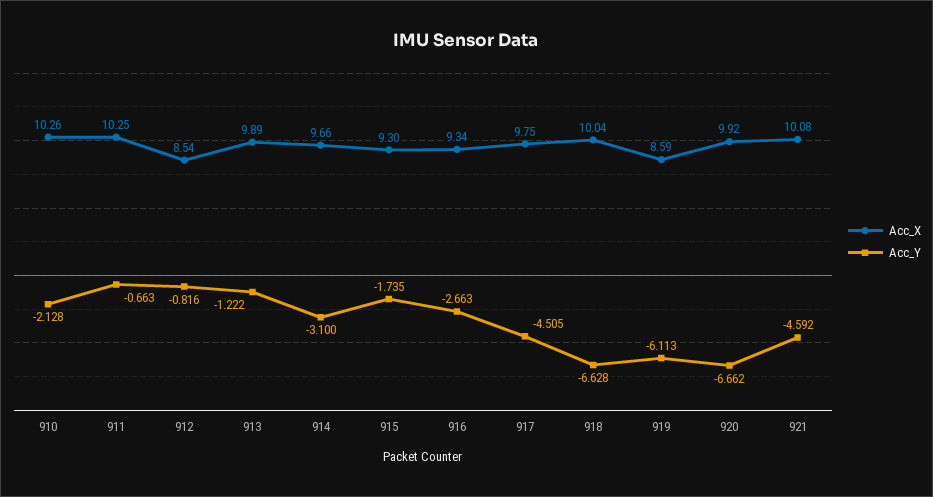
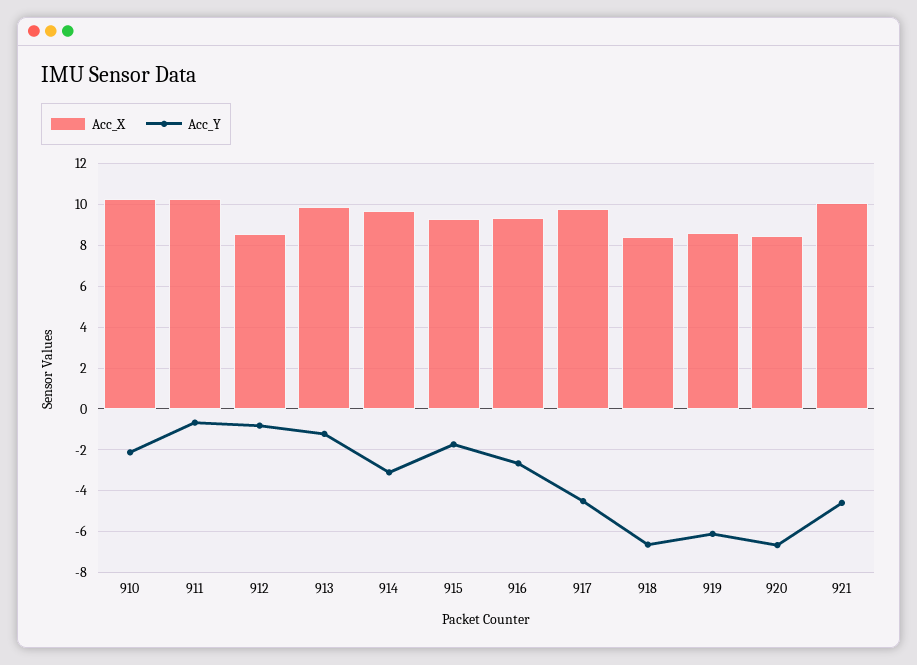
Acc_X, 918: 10.04 -> 8.5
Acc_X, 920: 9.92 -> 8.5

